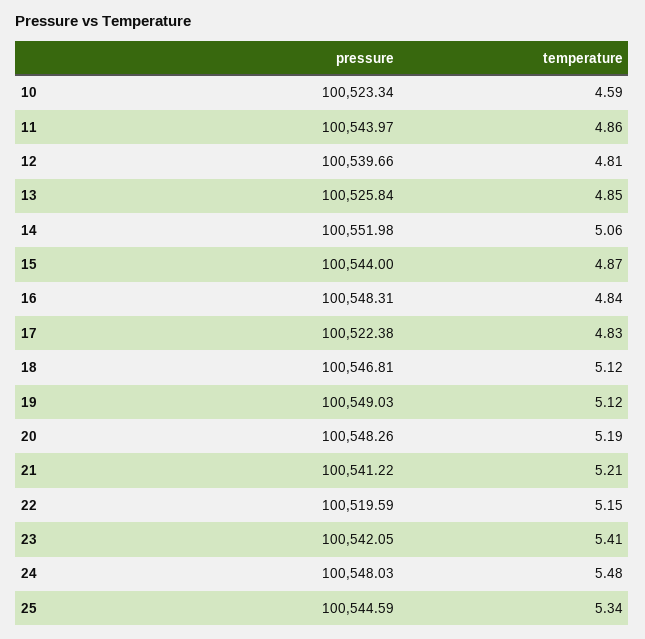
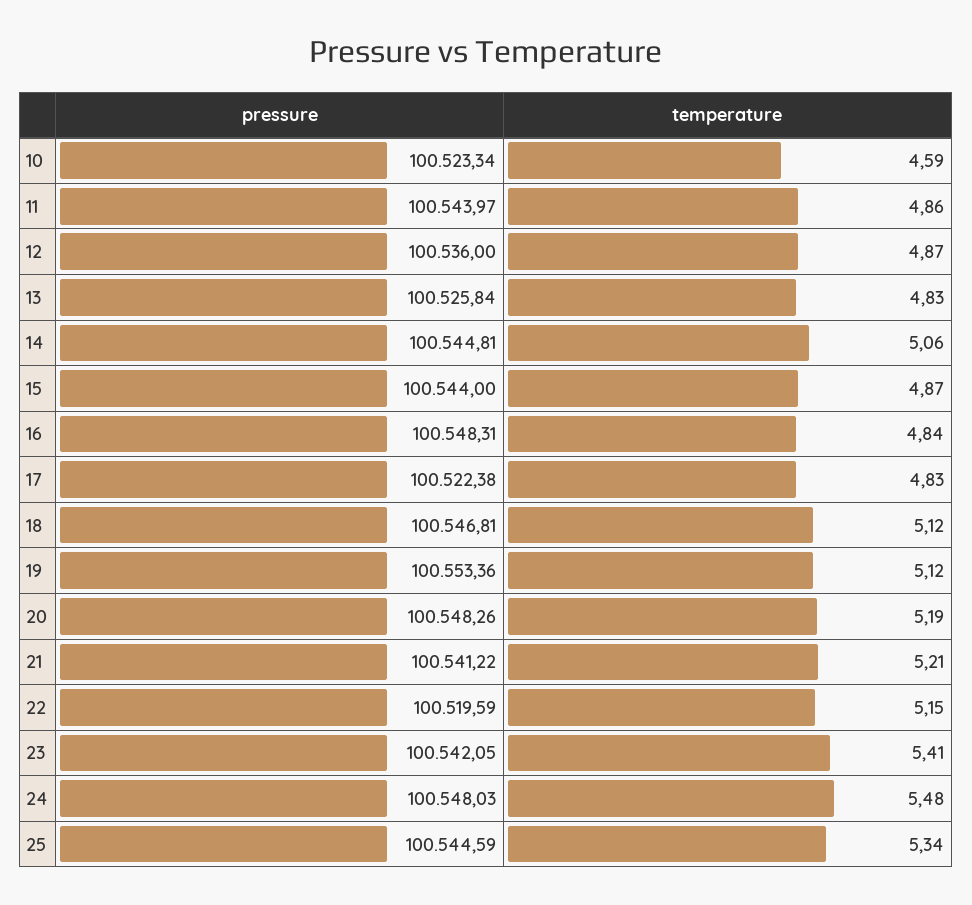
pressure, 12: 100539.66 -> 100536
temperature, 12: 4.81 -> 4.87
temperature, 13: 4.85 -> 4.83
pressure, 14: 100551.98 -> 100544.81
pressure, 19: 100549.03 -> 100553.36

